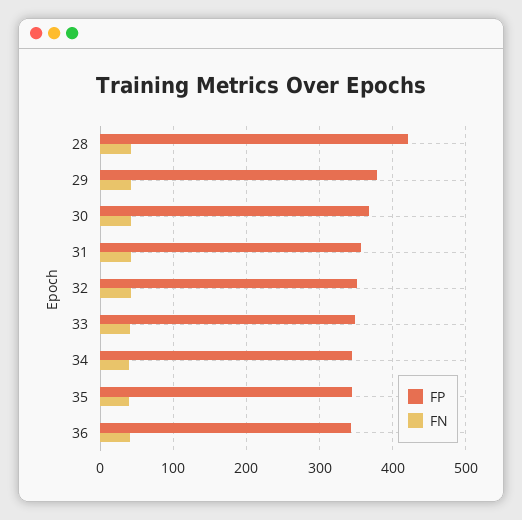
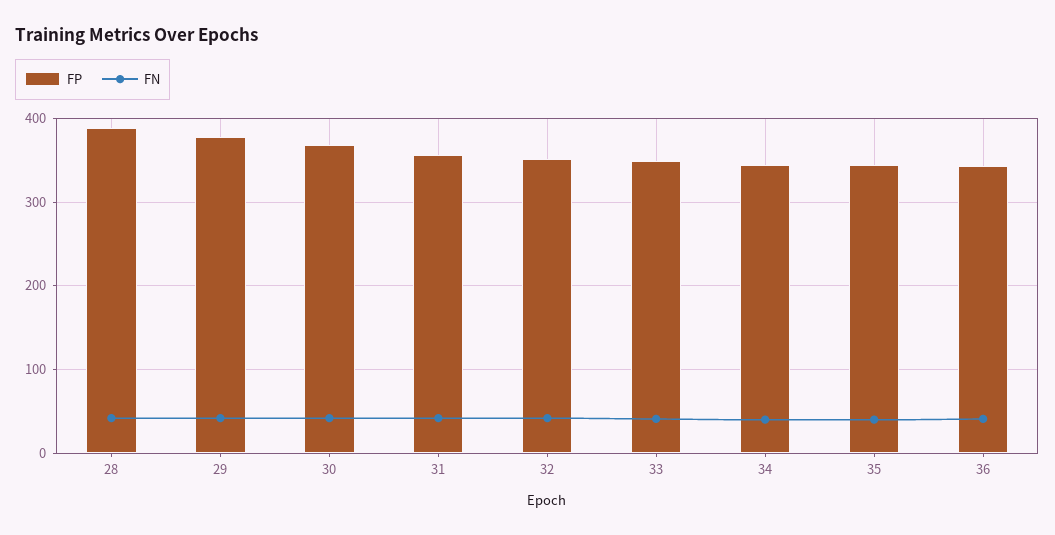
FP, 28: 420 -> 390

